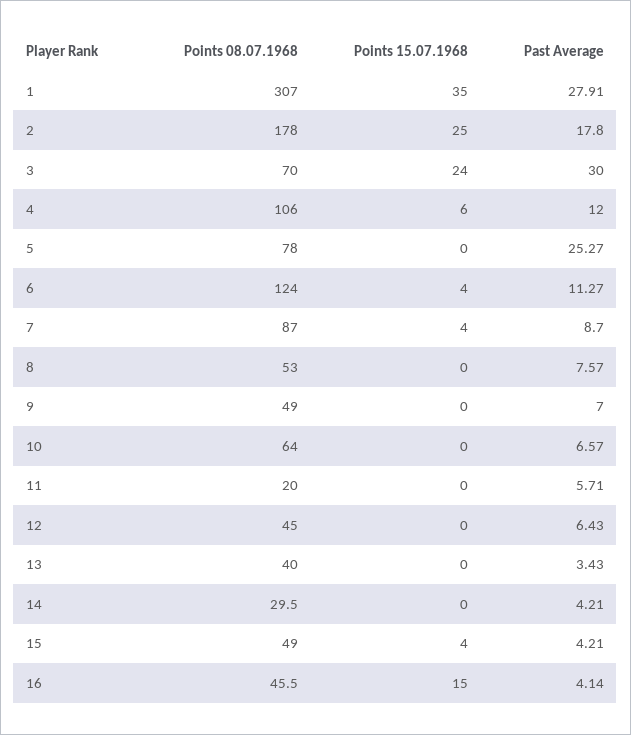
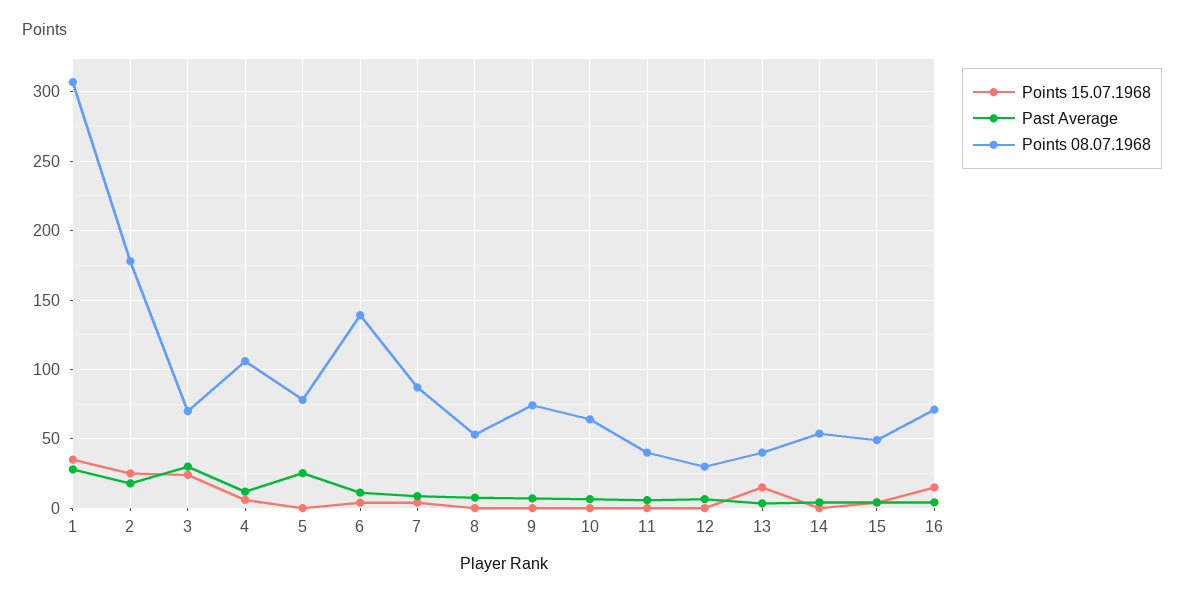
Points 08.07.1968, 6: 124 -> 140
Points 08.07.1968, 9: 49 -> 75
Points 08.07.1968, 11: 20 -> 40
Points 08.07.1968, 12: 45 -> 30
Points 15.07.1968, 13: 0 -> 15
Points 08.07.1968, 14: 29.5 -> 55
Points 08.07.1968, 16: 45.5 -> 70

